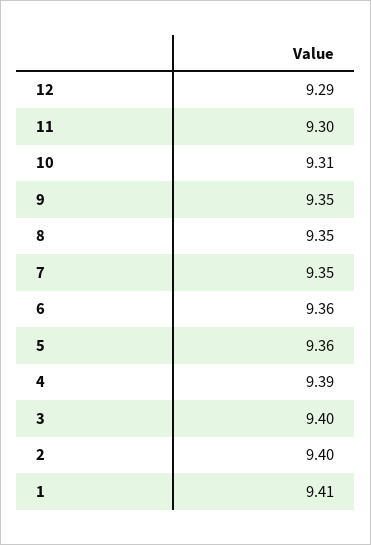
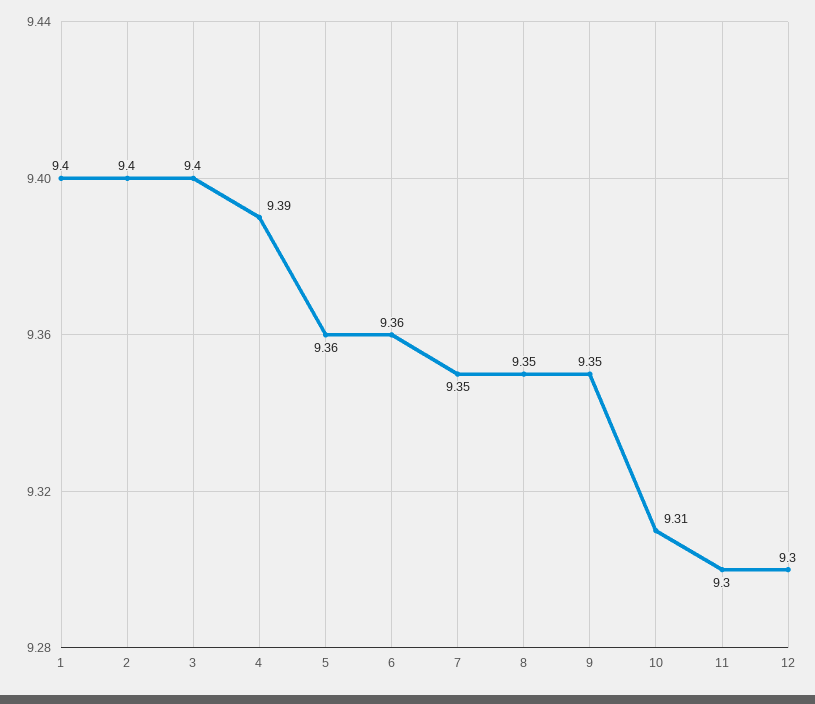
12: 9.29 -> 9.3
1: 9.41 -> 9.4

